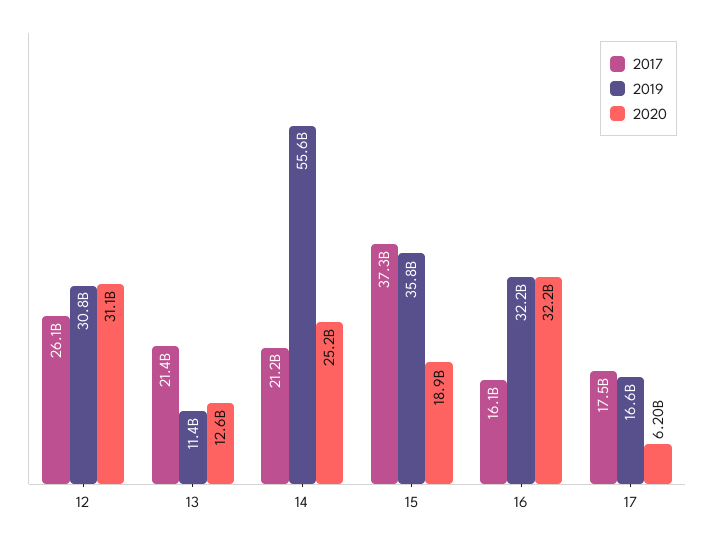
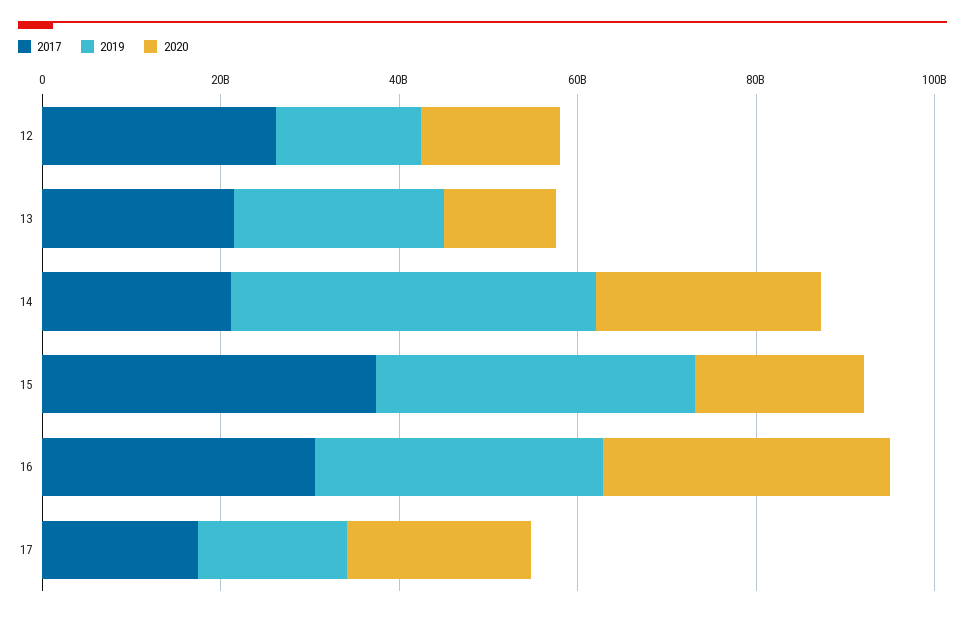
2019, 12: 30800000000 -> 15000000000
2020, 12: 31100000000 -> 15000000000
2019, 13: 11400000000 -> 25000000000
2019, 14: 55600000000 -> 40000000000
2017, 16: 16100000000 -> 30000000000
2020, 17: 6200000000 -> 20000000000

